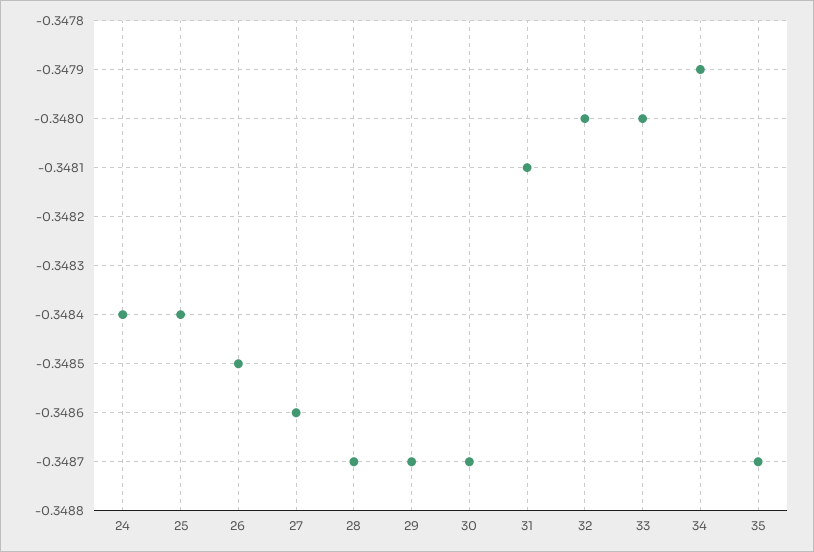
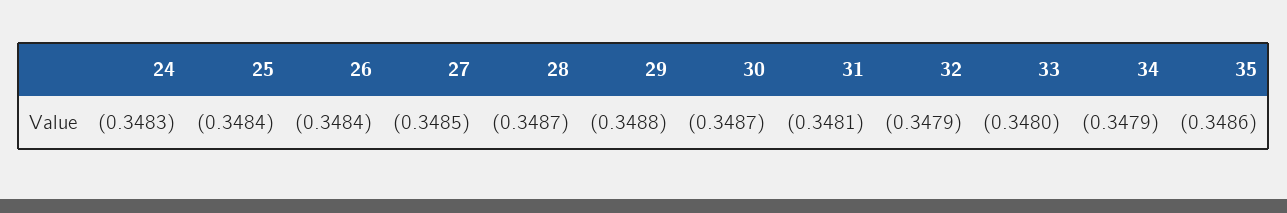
24: -0.3484 -> -0.3483
26: -0.3485 -> -0.3484
27: -0.3486 -> -0.3485
29: -0.3487 -> -0.3488
32: -0.348 -> -0.3479
35: -0.3487 -> -0.3486

